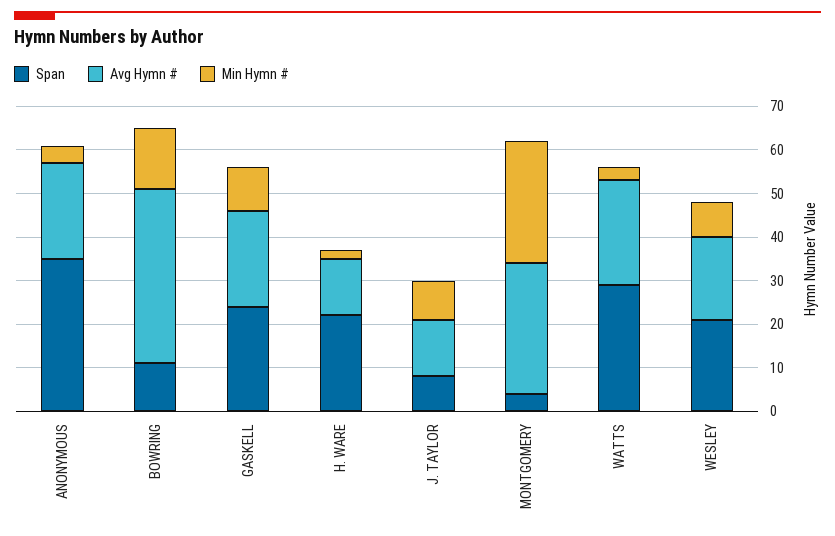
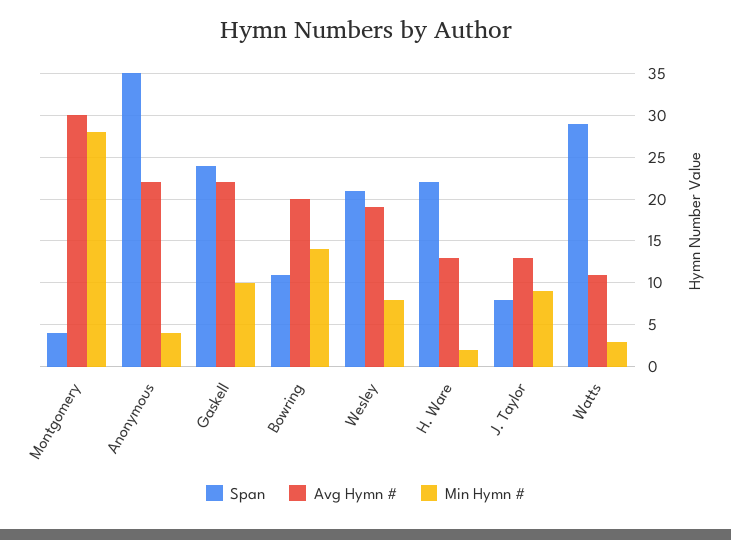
Avg Hymn #, BOWRING: 40 -> 20
Avg Hymn #, WATTS: 25 -> 11

